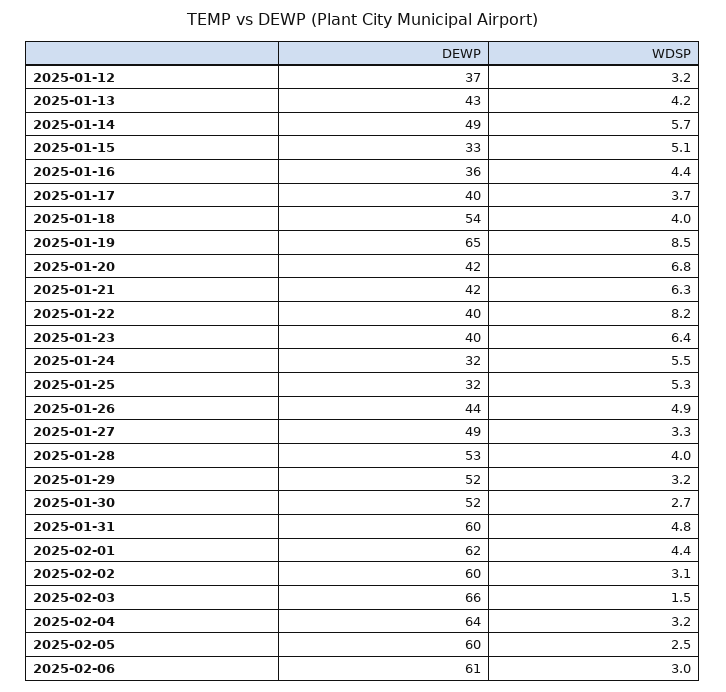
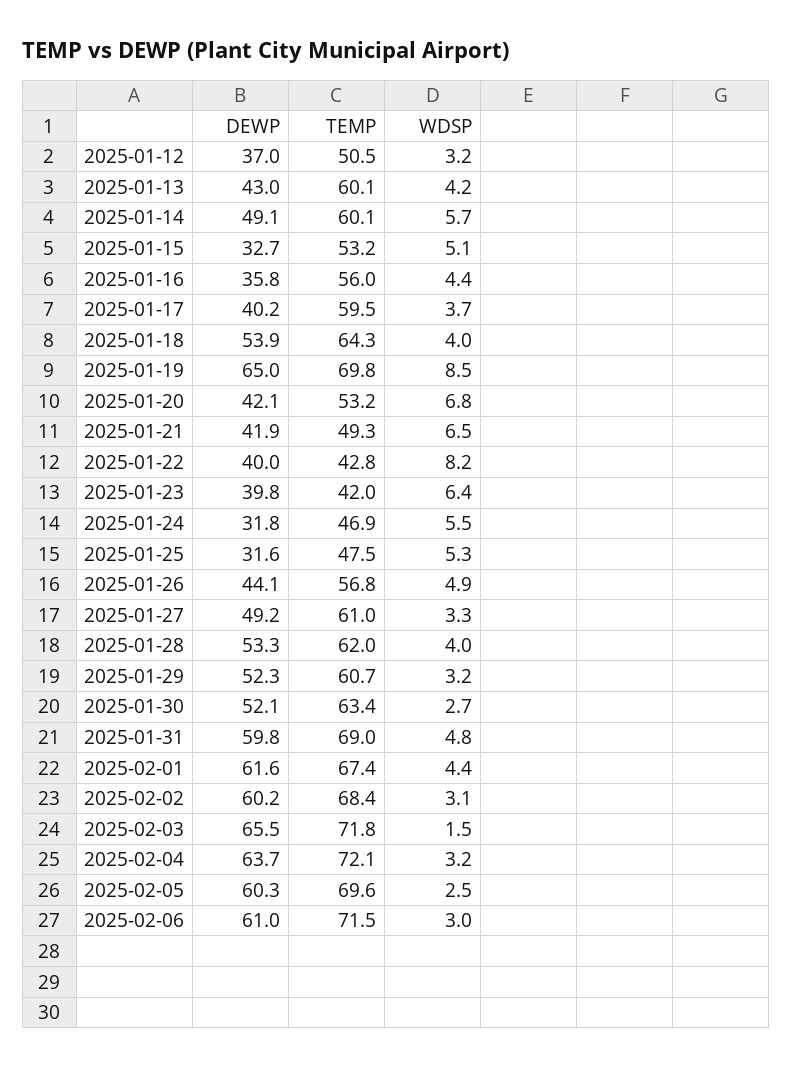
WDSP, 2025-01-21: 6.3 -> 6.5
TEMP, 2025-01-12: none -> 50.5
TEMP, 2025-01-13: none -> 60.1
TEMP, 2025-01-14: none -> 60.1
TEMP, 2025-01-15: none -> 53.2
TEMP, 2025-01-16: none -> 56
TEMP, 2025-01-17: none -> 59.5
TEMP, 2025-01-18: none -> 64.3
TEMP, 2025-01-19: none -> 69.8
TEMP, 2025-01-20: none -> 53.2
TEMP, 2025-01-21: none -> 49.3
TEMP, 2025-01-22: none -> 42.8
TEMP, 2025-01-23: none -> 42
TEMP, 2025-01-24: none -> 46.9
TEMP, 2025-01-25: none -> 47.5
TEMP, 2025-01-26: none -> 56.8
TEMP, 2025-01-27: none -> 61
TEMP, 2025-01-28: none -> 62
TEMP, 2025-01-29: none -> 60.7
TEMP, 2025-01-30: none -> 63.4
TEMP, 2025-01-31: none -> 69
TEMP, 2025-02-01: none -> 67.4
TEMP, 2025-02-02: none -> 68.4
TEMP, 2025-02-03: none -> 71.8
TEMP, 2025-02-04: none -> 72.1
TEMP, 2025-02-05: none -> 69.6
TEMP, 2025-02-06: none -> 71.5

